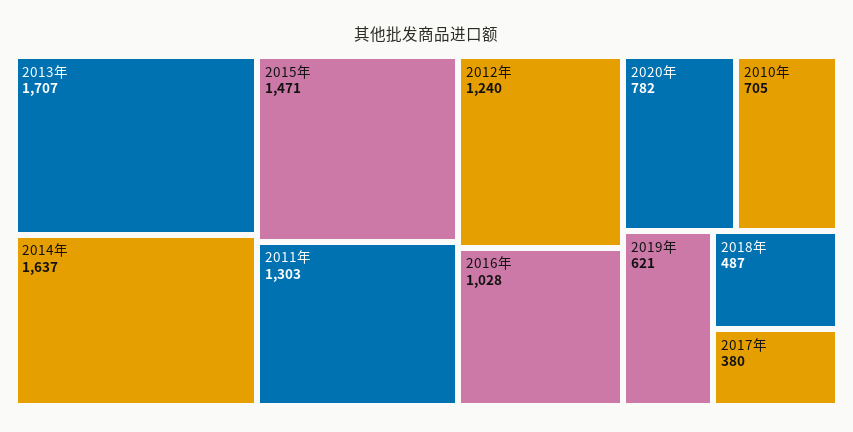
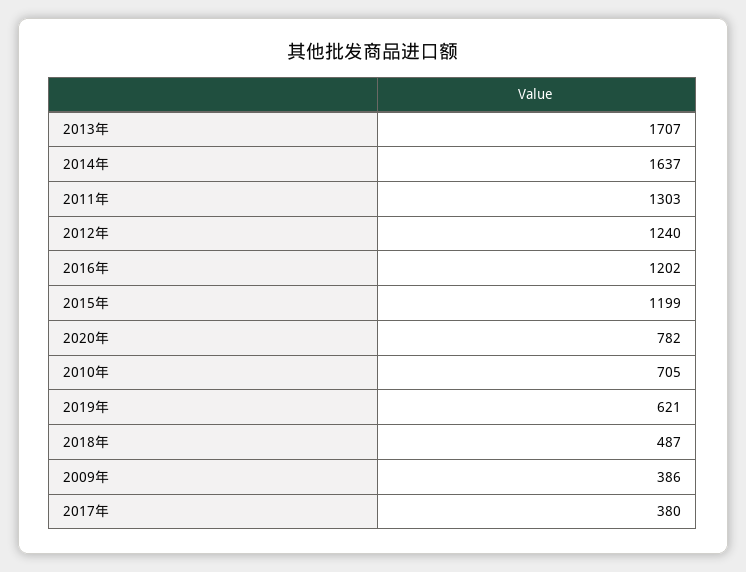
2015年: 1471 -> 1199
2016年: 1028 -> 1202
2009年: none -> 386

